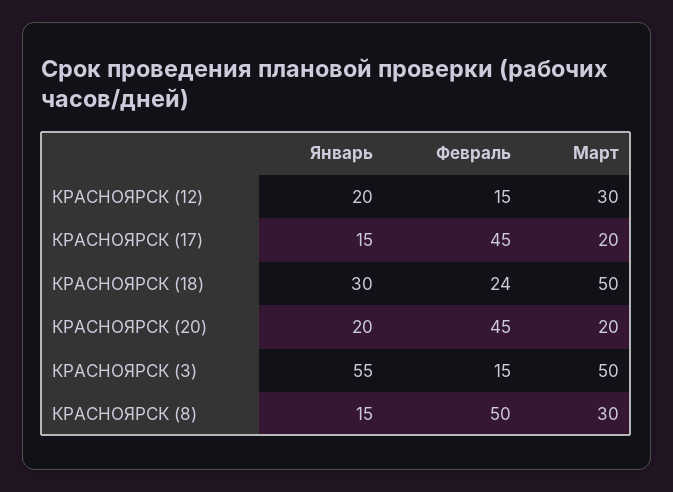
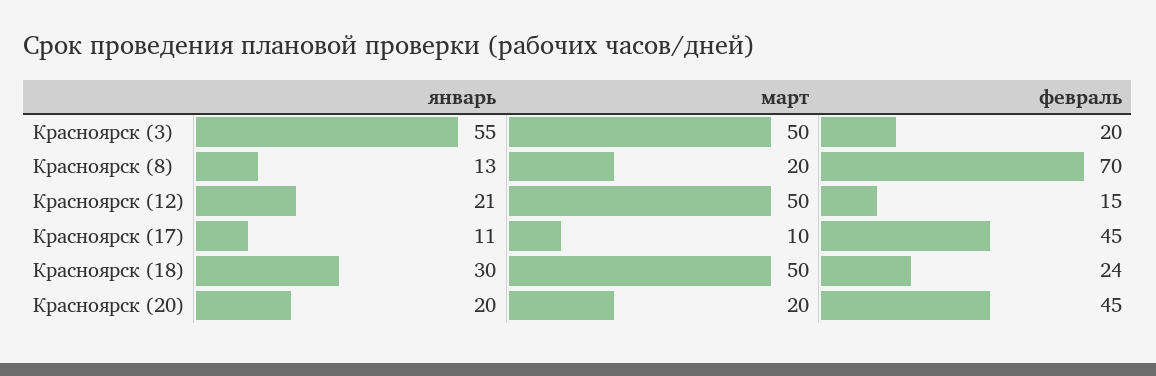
Январь, КРАСНОЯРСК (12): 20 -> 21
Март, КРАСНОЯРСК (12): 30 -> 50
Январь, КРАСНОЯРСК (17): 15 -> 11
Март, КРАСНОЯРСК (17): 20 -> 10
Февраль, КРАСНОЯРСК (3): 15 -> 20
Январь, КРАСНОЯРСК (8): 15 -> 13
Февраль, КРАСНОЯРСК (8): 50 -> 70
Март, КРАСНОЯРСК (8): 30 -> 20

